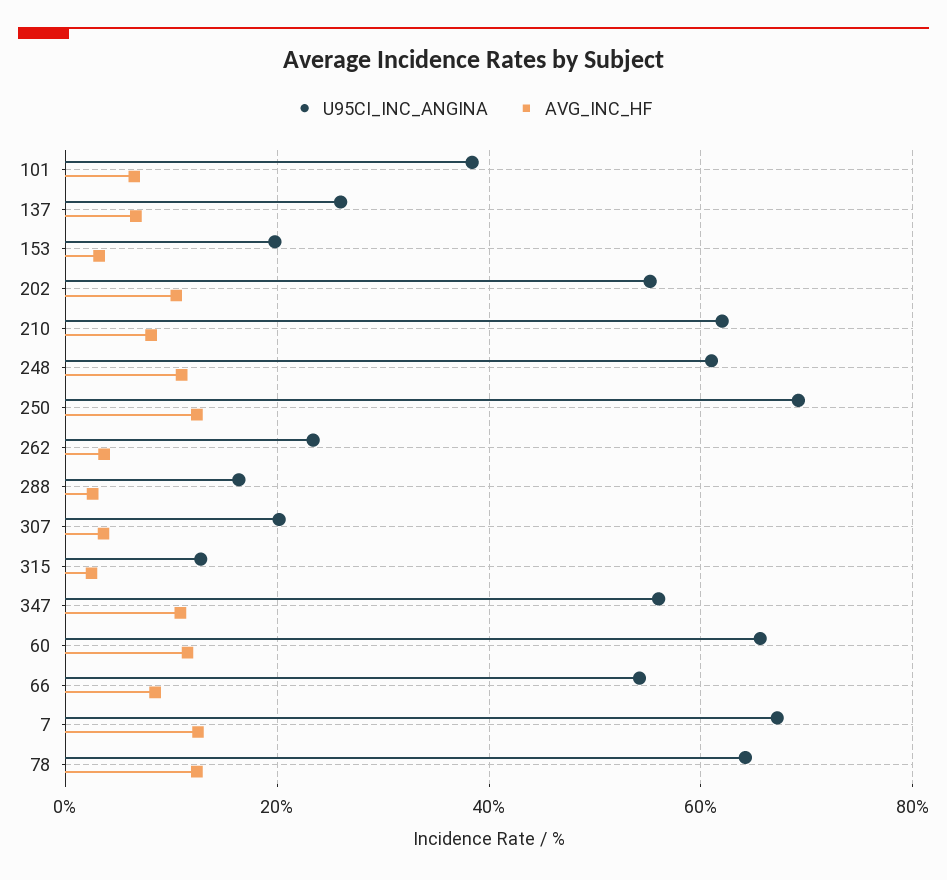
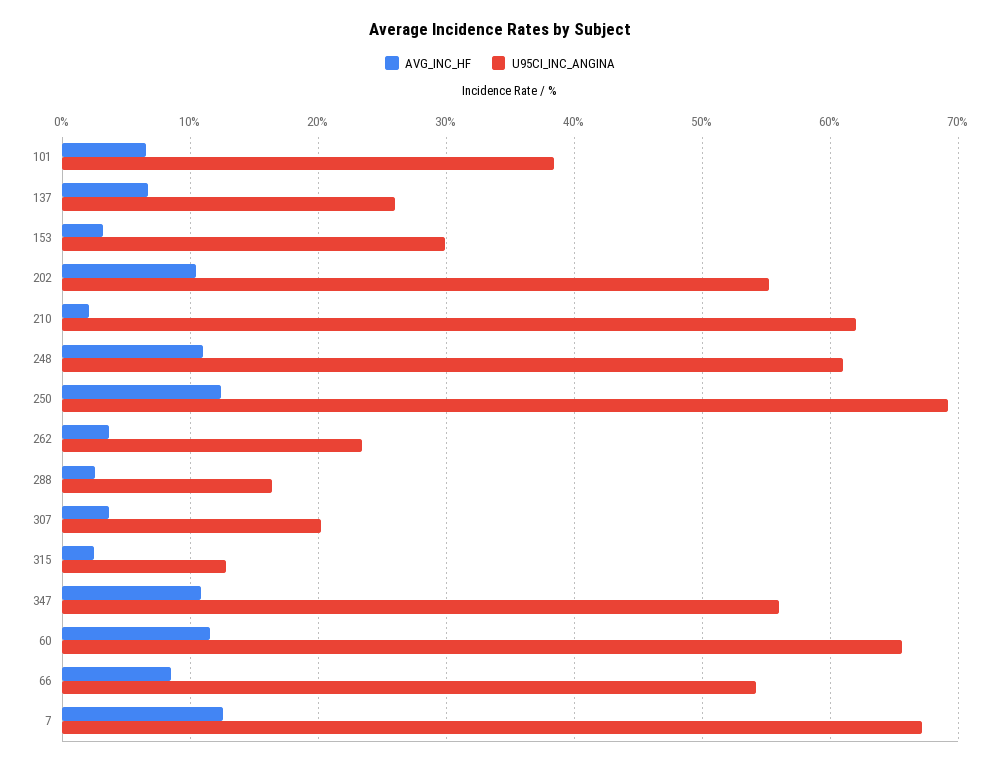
U95CI_INC_ANGINA, 153: 20 -> 30
AVG_INC_HF, 210: 8 -> 2
U95CI_INC_ANGINA, 78: 64 -> none
AVG_INC_HF, 78: 12 -> none

